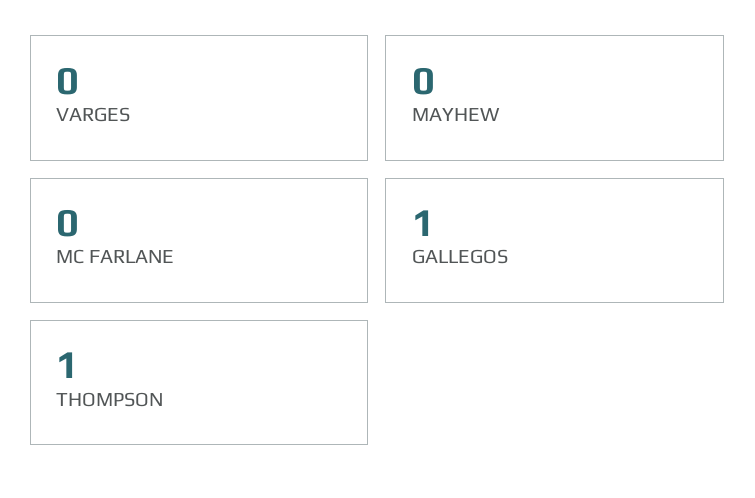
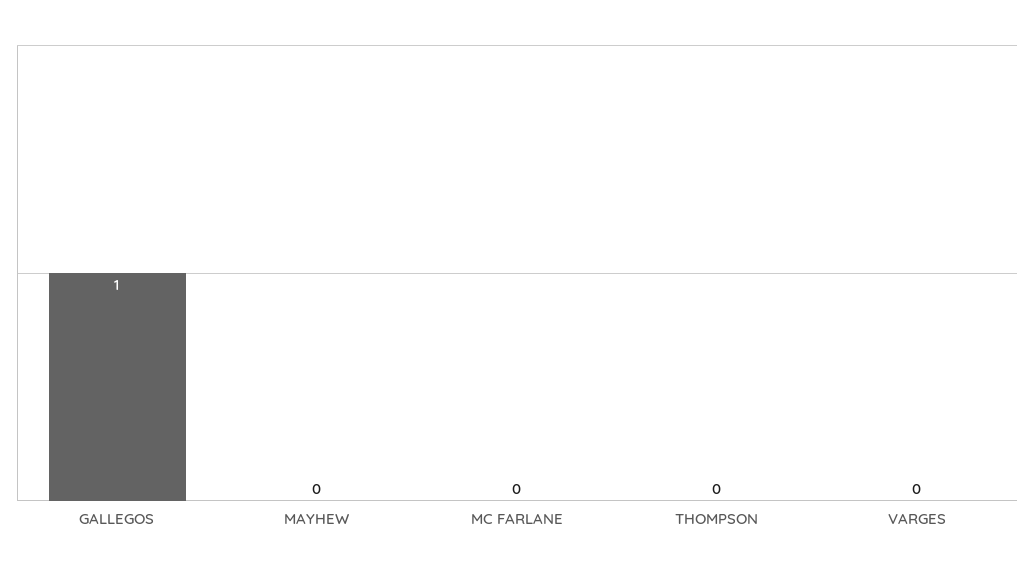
THOMPSON: 1 -> 0

